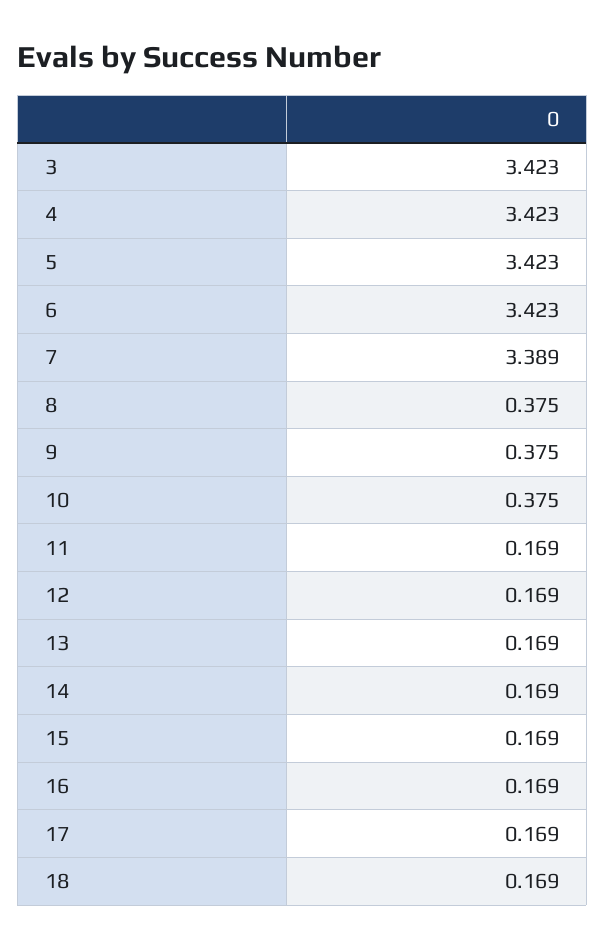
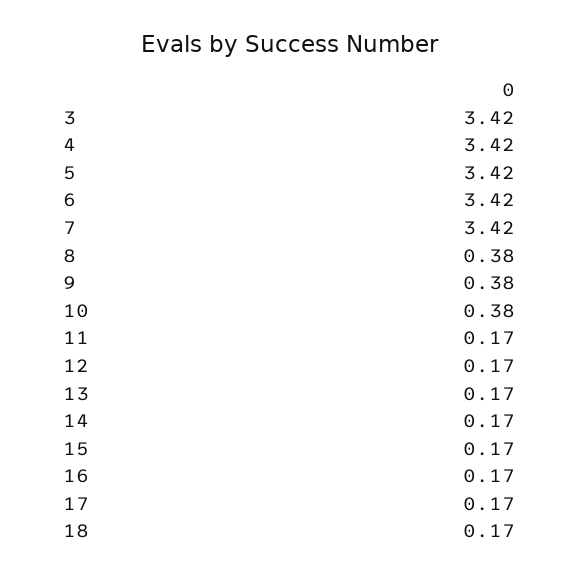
7: 3.389 -> 3.42

